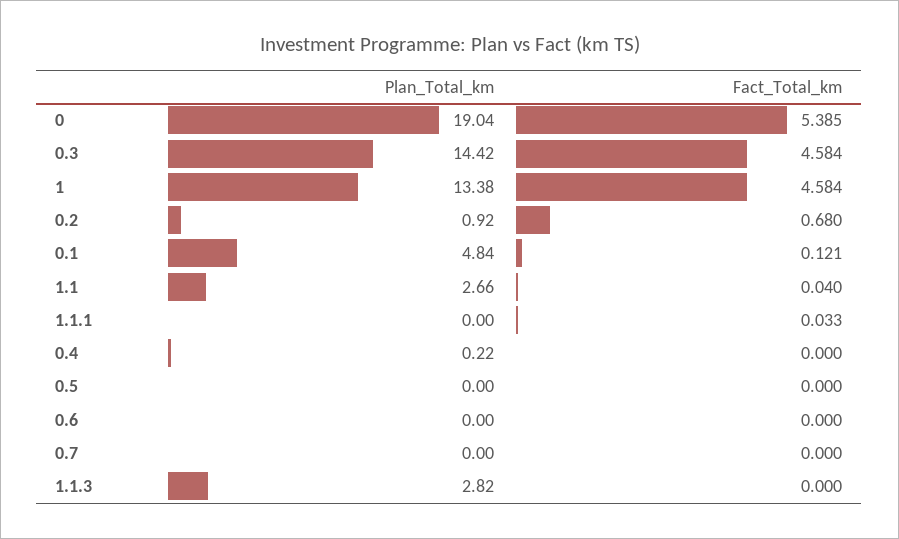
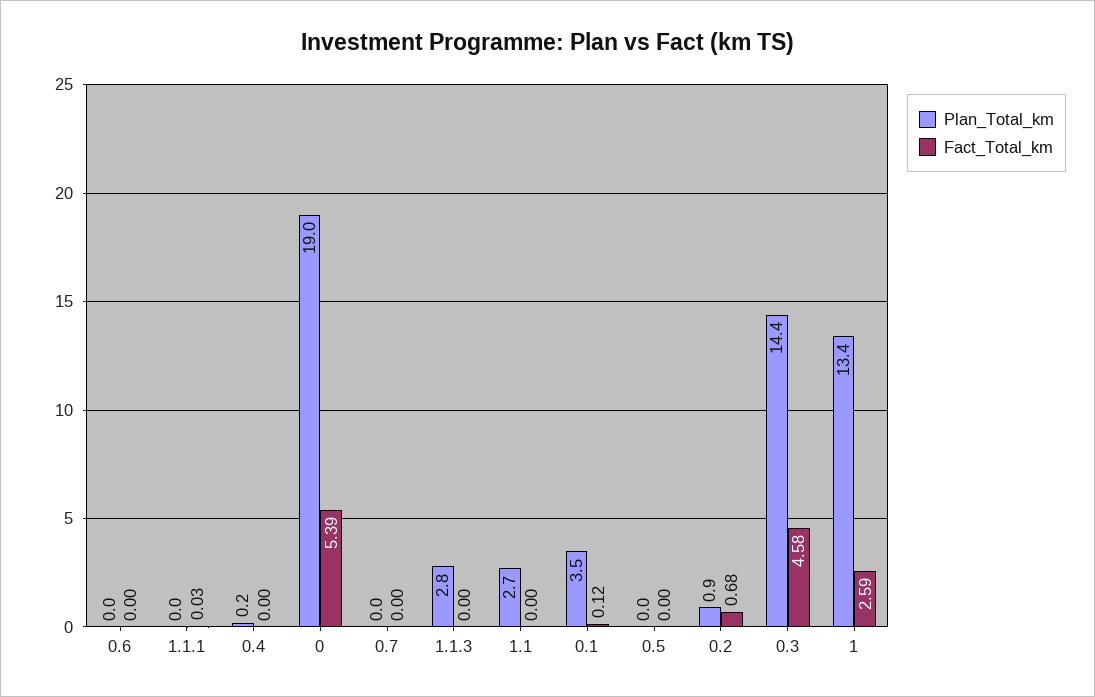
Fact_Total_km, 1: 4.584 -> 2.59
Plan_Total_km, 0.1: 4.84 -> 3.5
Fact_Total_km, 1.1: 0.04 -> 0

